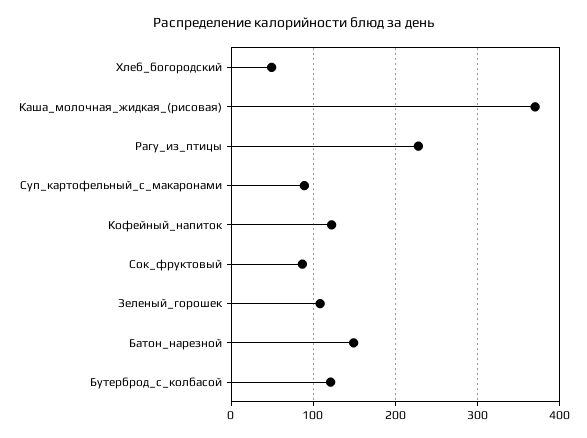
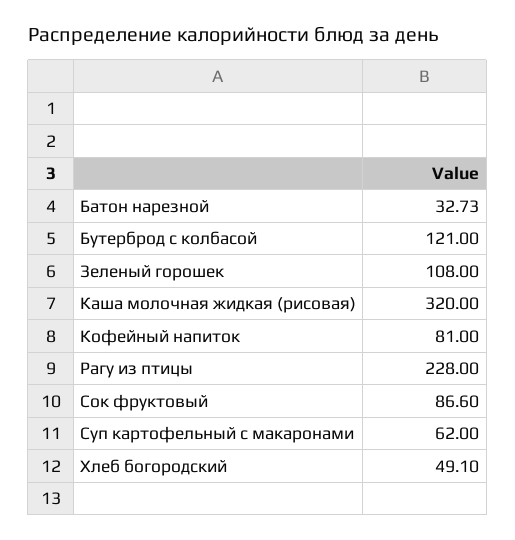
Каша_молочная_жидкая_(рисовая): 370 -> 320
Суп_картофельный_с_макаронами: 90 -> 62
Кофейный_напиток: 120 -> 81
Батон_нарезной: 150 -> 32.73

